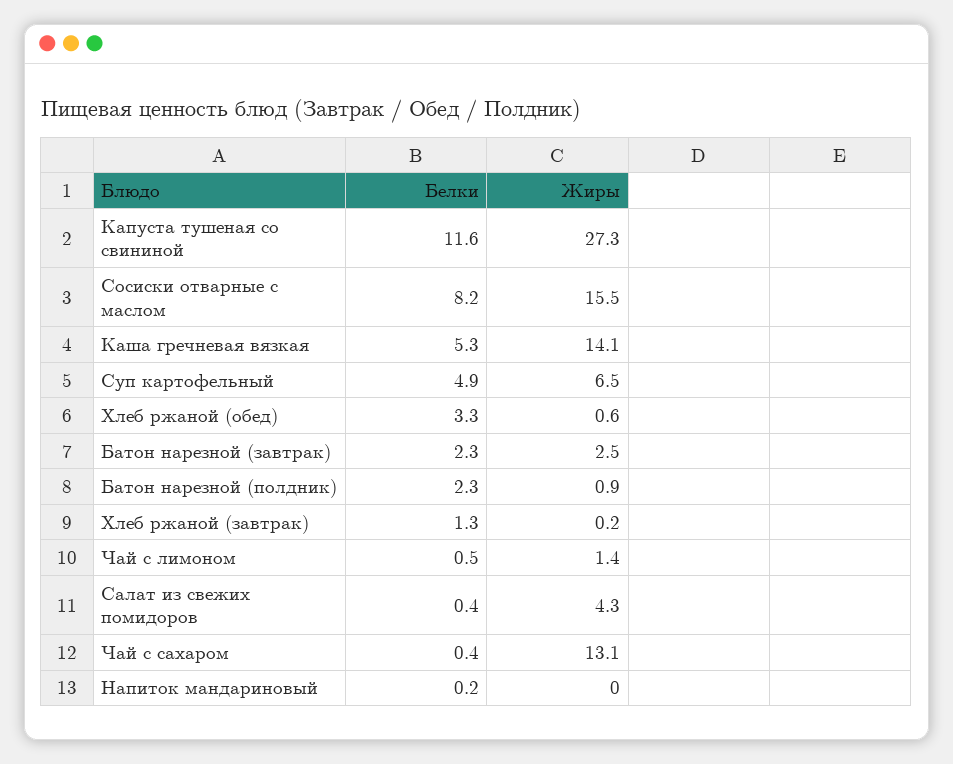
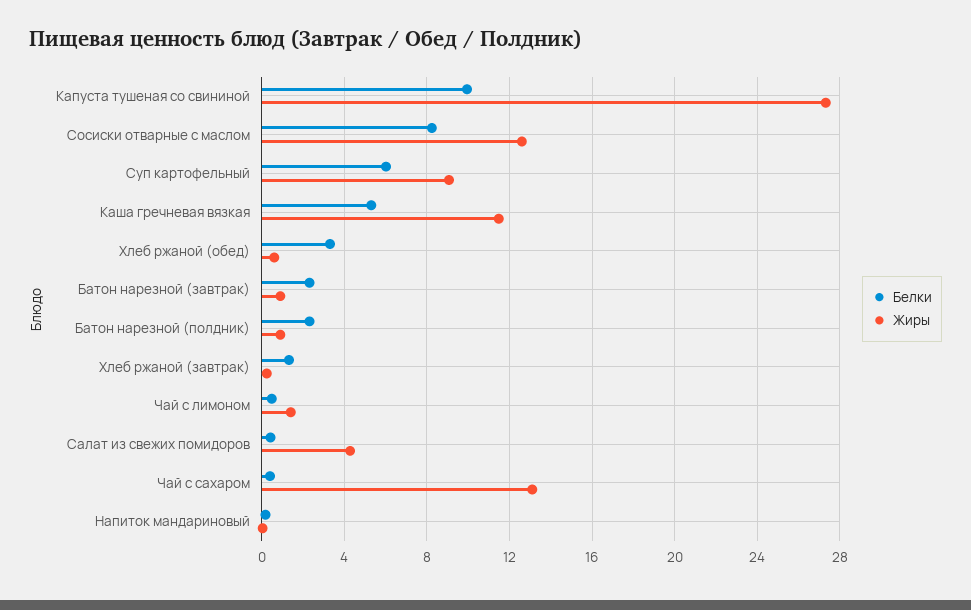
Белки, Капуста тушеная со свининой: 11.6 -> 10
Жиры, Сосиски отварные с маслом: 15.5 -> 12.5
Жиры, Каша гречневая вязкая: 14.1 -> 11.5
Белки, Суп картофельный: 4.9 -> 6
Жиры, Суп картофельный: 6.5 -> 9
Жиры, Батон нарезной (завтрак): 2.5 -> 1

